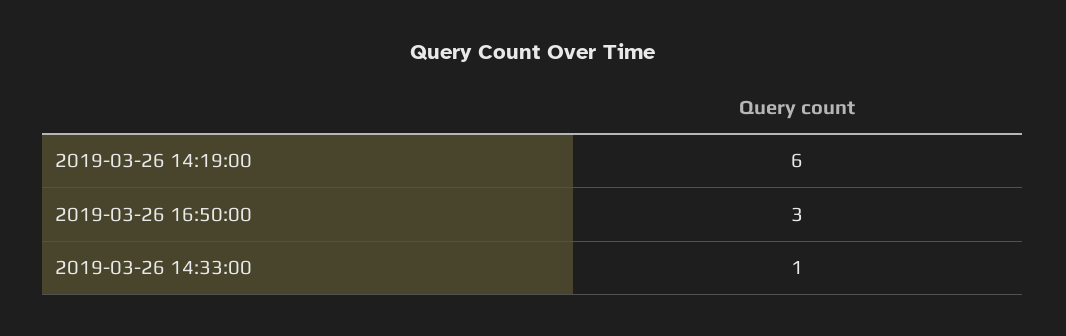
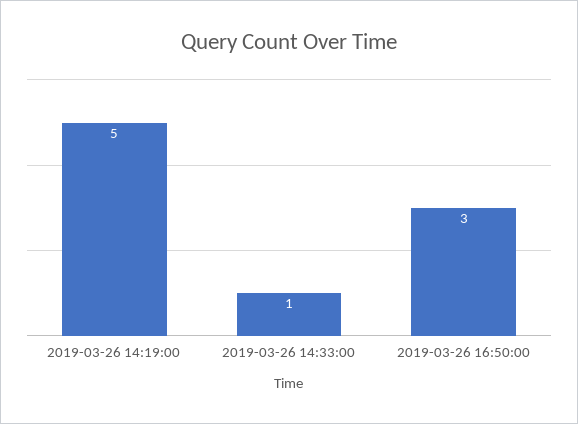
2019-03-26 14:19:00: 6 -> 5

